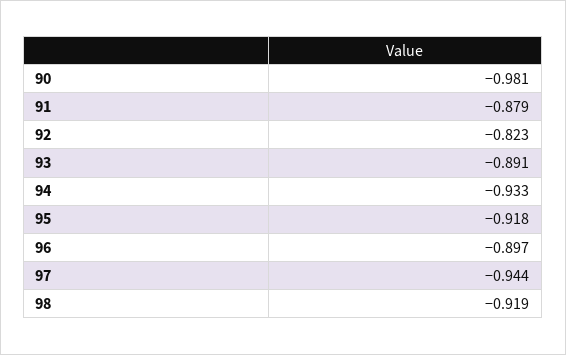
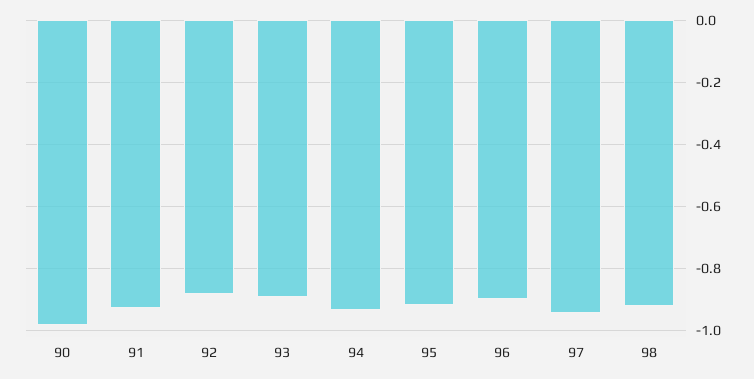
91: -0.879 -> -0.92
92: -0.823 -> -0.88

